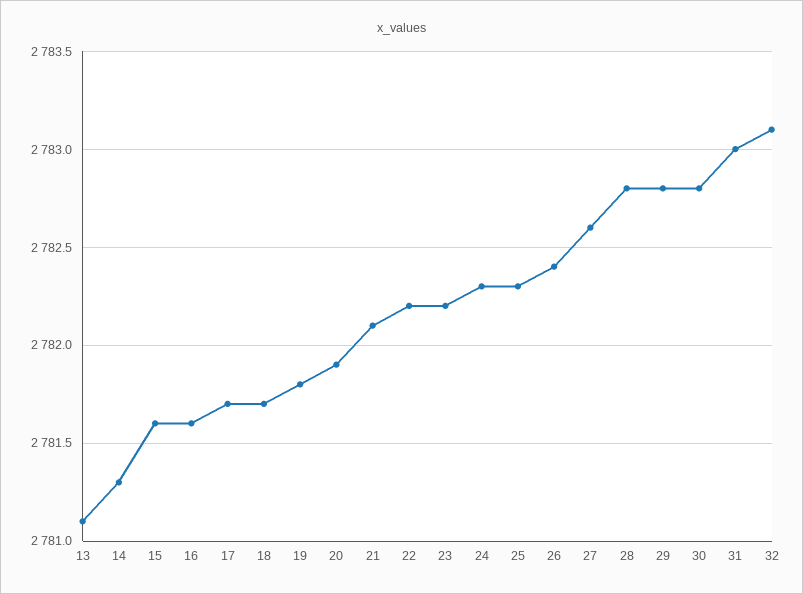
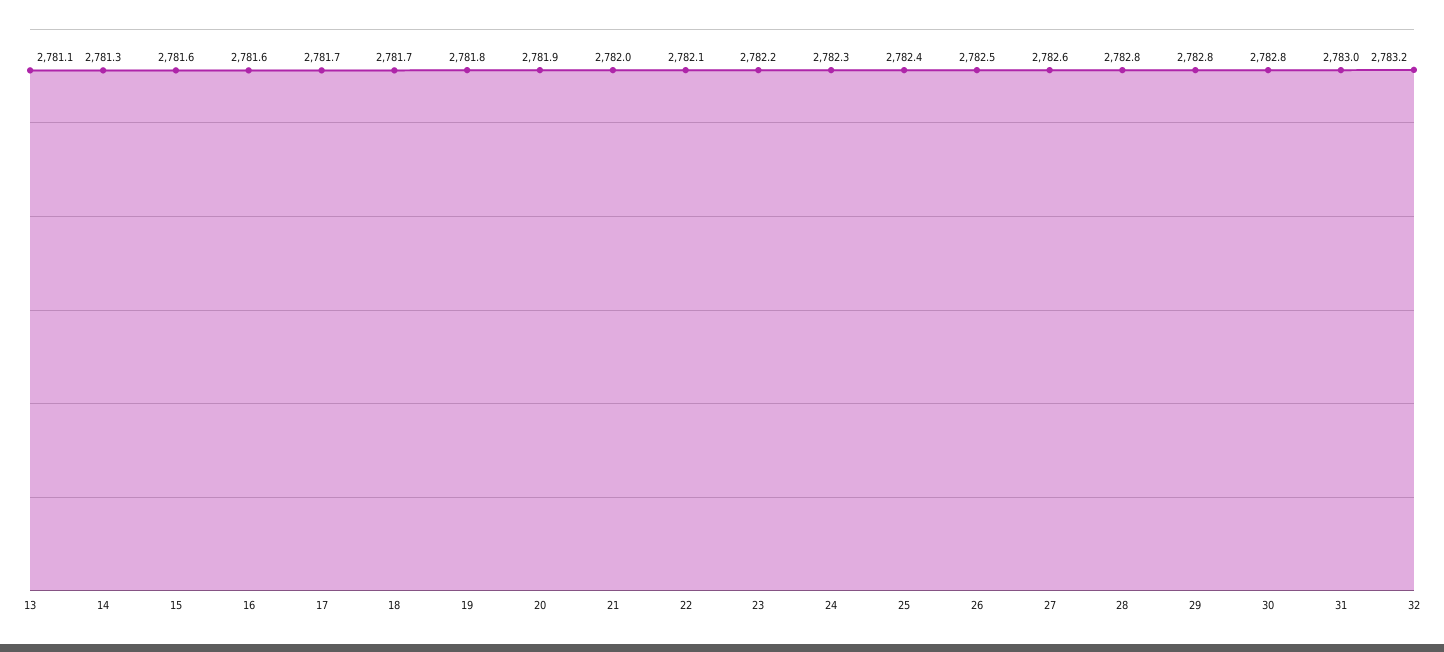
21: 2782.1 -> 2782
22: 2782.2 -> 2782.1
25: 2782.3 -> 2782.4
26: 2782.4 -> 2782.5
32: 2783.1 -> 2783.2

